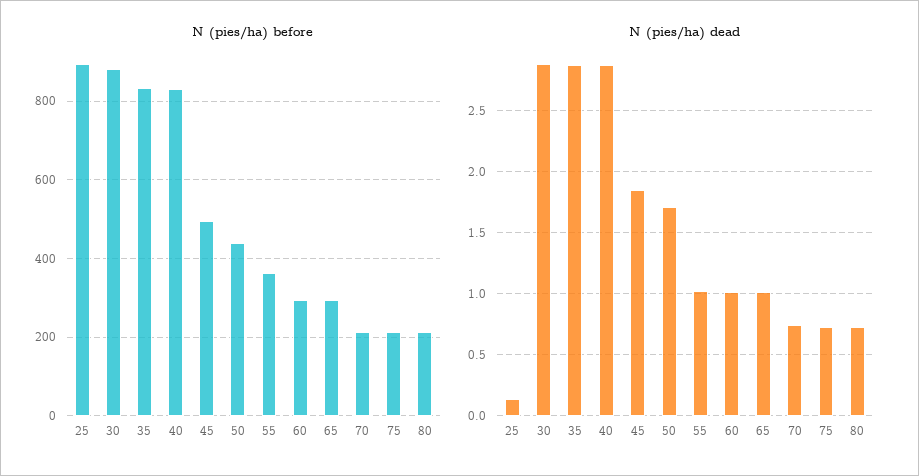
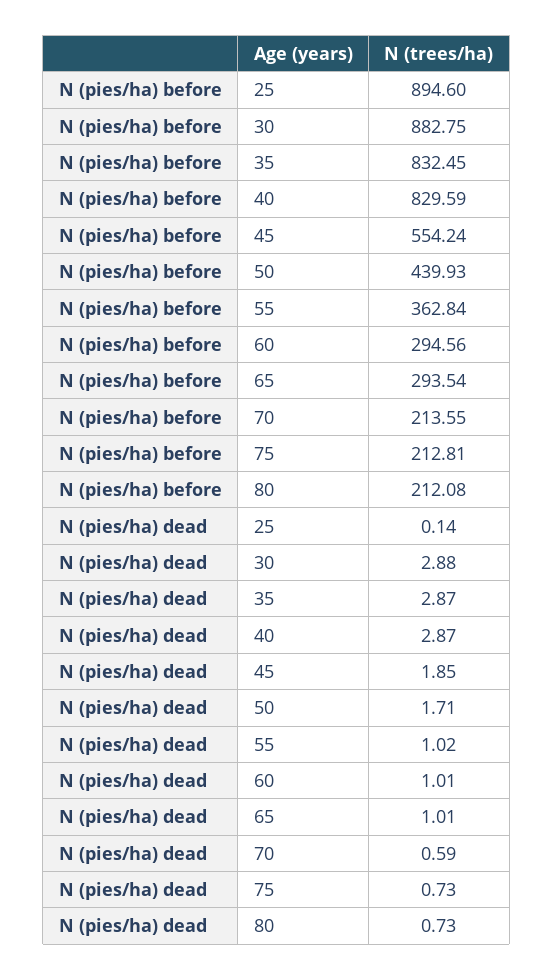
N (pies/ha) before, 45: 500 -> 554.24
N (pies/ha) dead, 70: 0.75 -> 0.59

